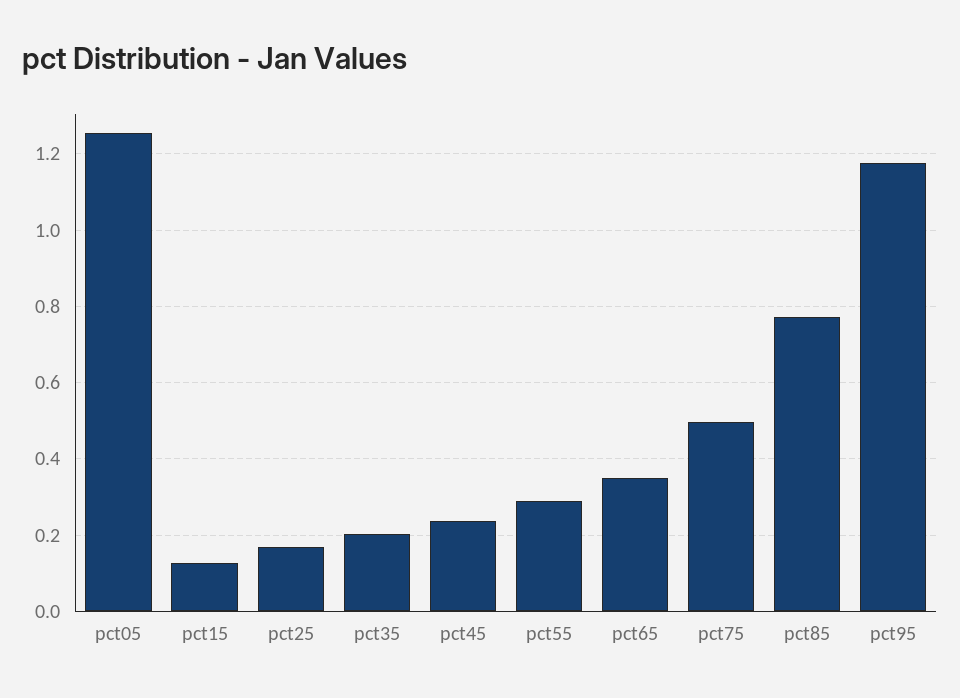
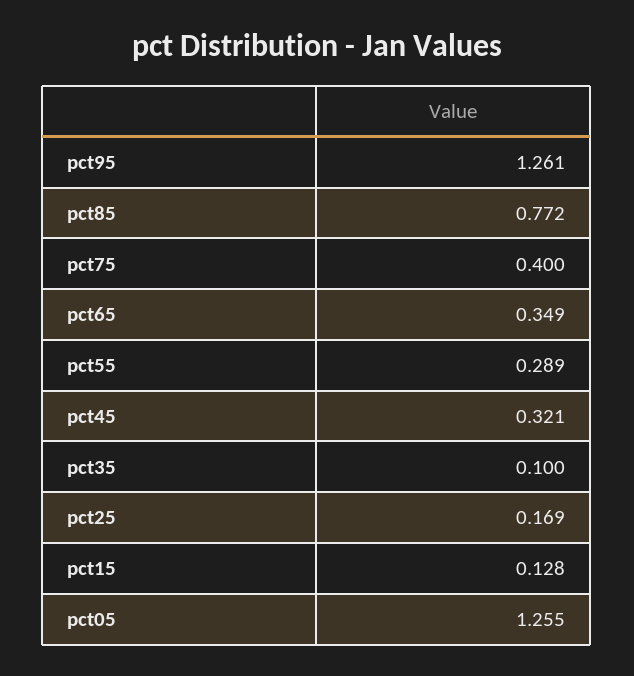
pct35: 0.2 -> 0.1
pct45: 0.24 -> 0.321
pct75: 0.5 -> 0.4
pct95: 1.18 -> 1.261

